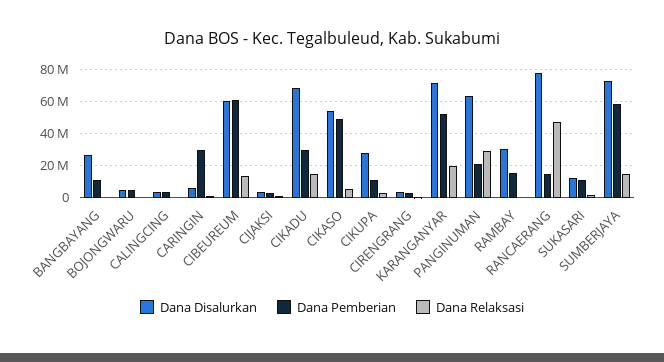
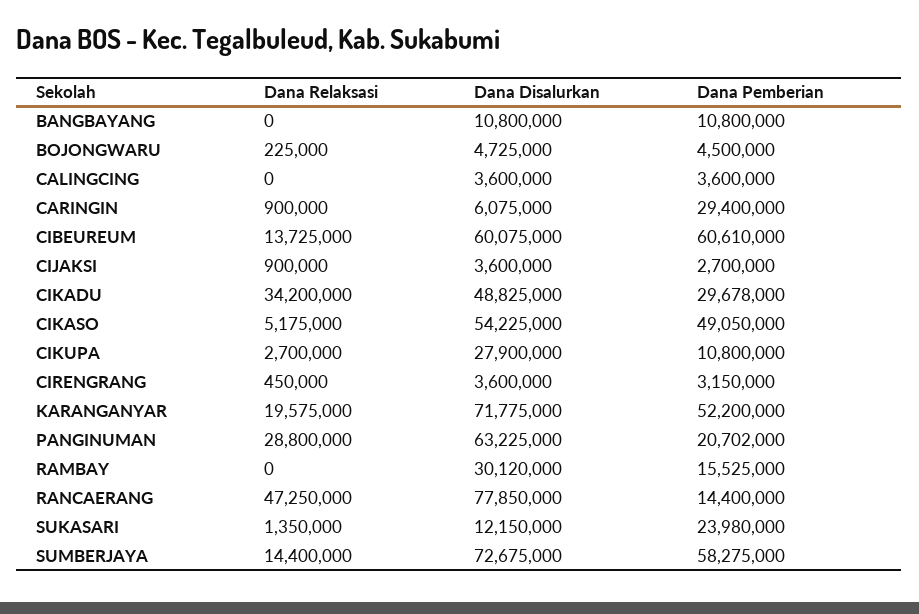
Dana Disalurkan, BANGBAYANG: 25000000 -> 10800000
Dana Disalurkan, CIKADU: 70000000 -> 48825000
Dana Relaksasi, CIKADU: 15000000 -> 34200000
Dana Pemberian, SUKASARI: 10000000 -> 23980000

